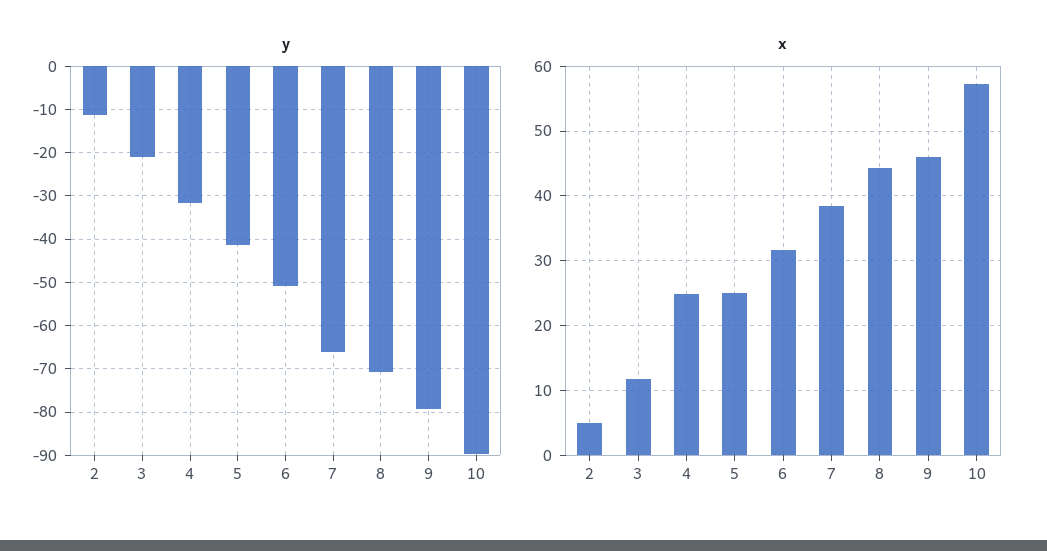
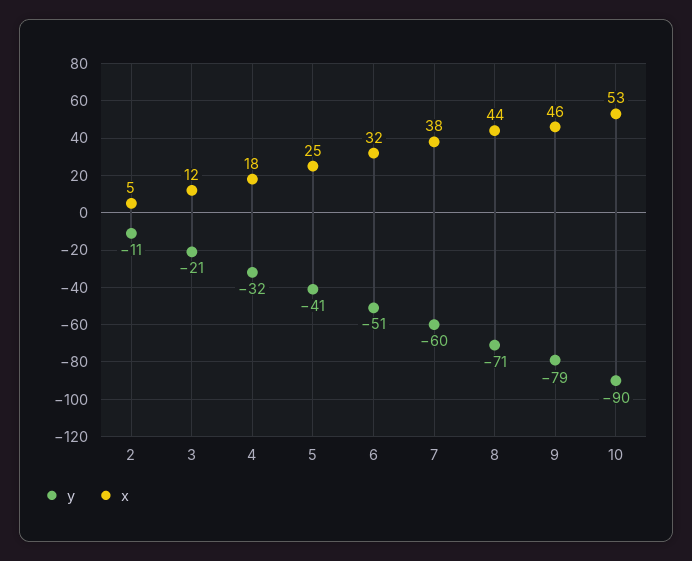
y, 7: -66 -> -60
x, 4: 25 -> 18
x, 10: 57 -> 53

